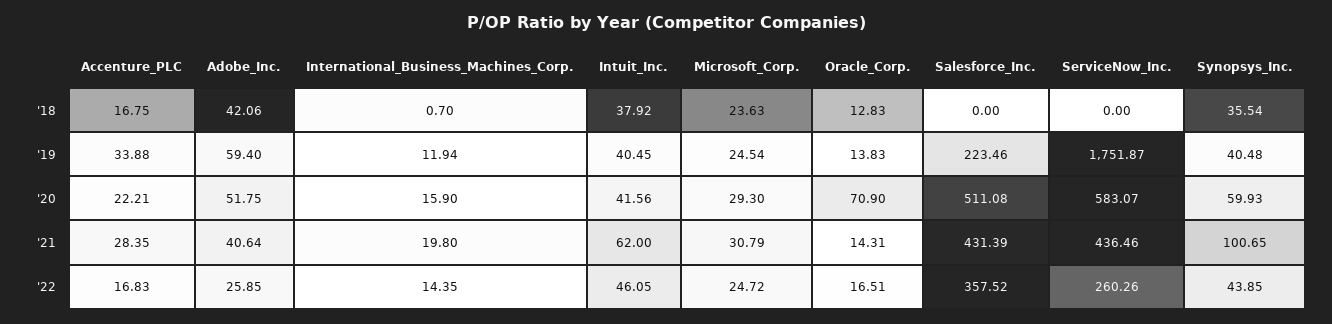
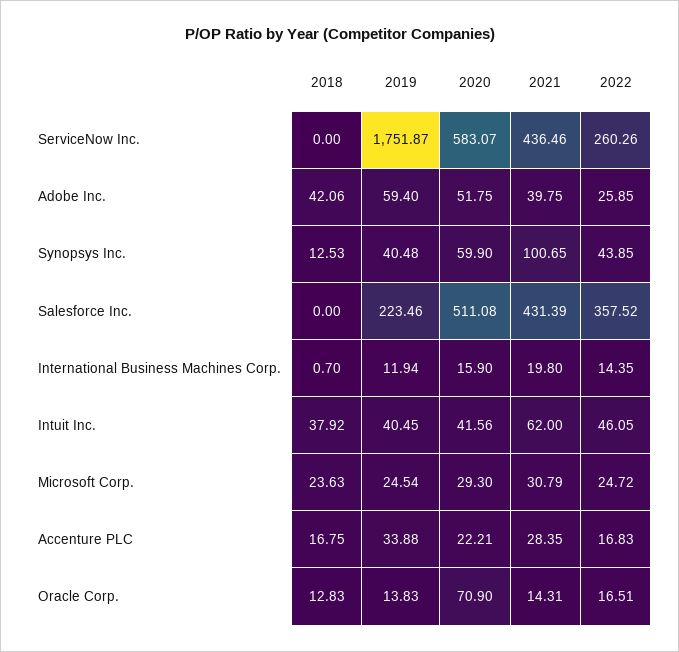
Synopsys_Inc., '18: 35.54 -> 12.53
Synopsys_Inc., '20: 59.93 -> 59.9
Adobe_Inc., '21: 40.64 -> 39.75

